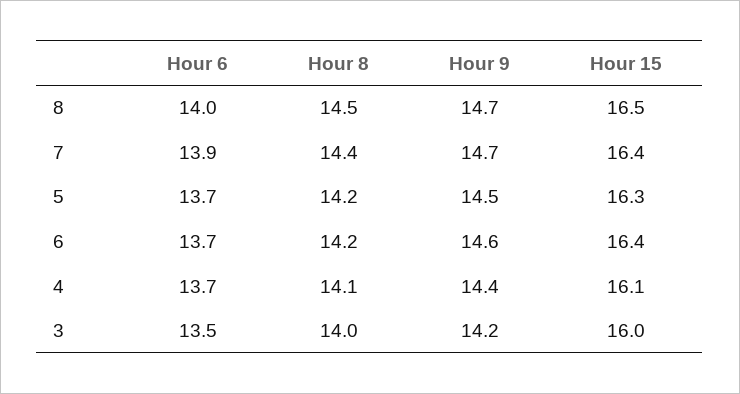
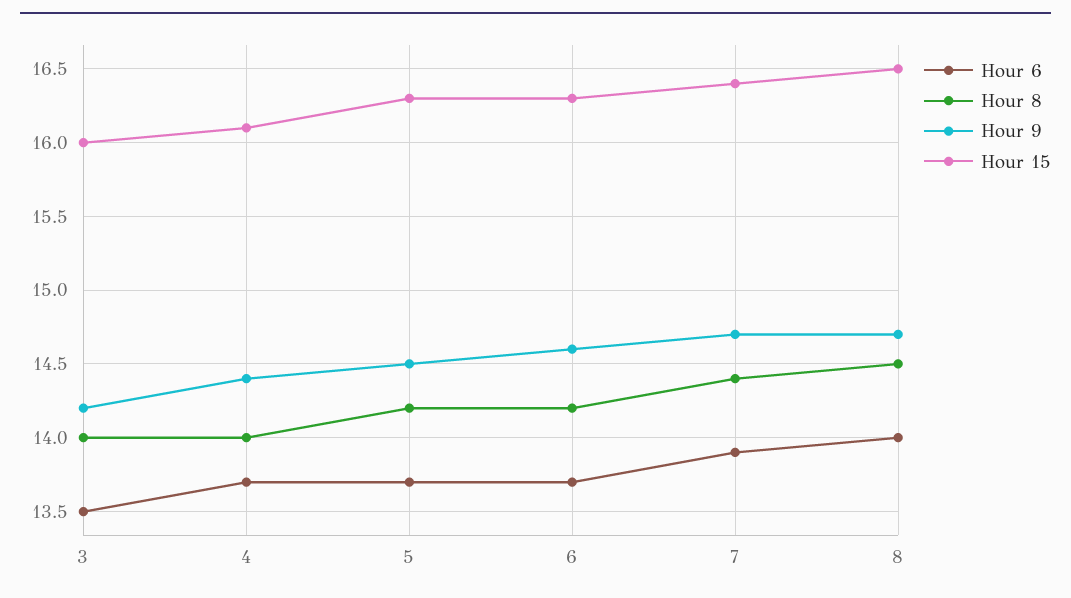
Hour 15, 6: 16.4 -> 16.3
Hour 8, 4: 14.1 -> 14

